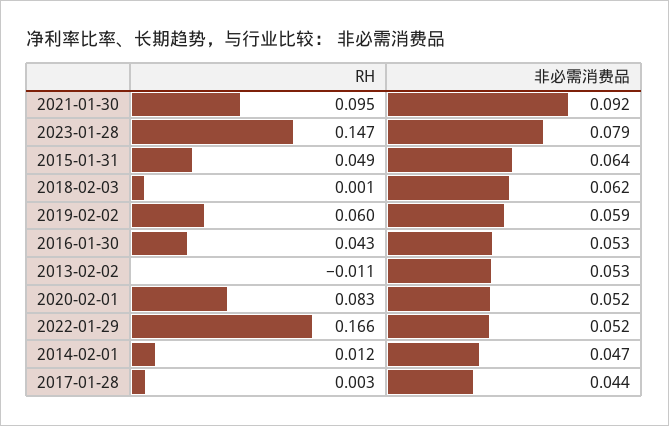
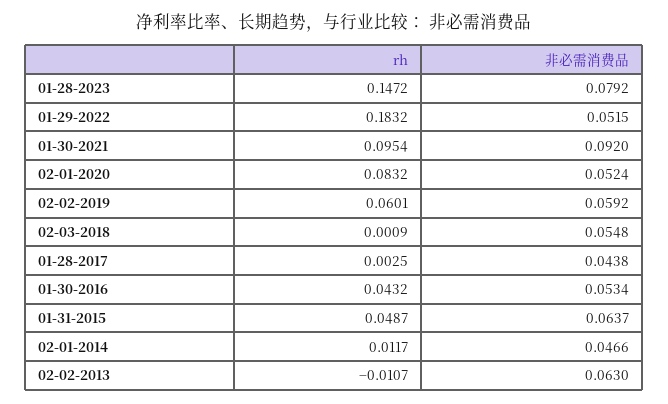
非必需消费品, 2018-02-03: 0.062 -> 0.0548
非必需消费品, 2013-02-02: 0.053 -> 0.063
RH, 2022-01-29: 0.166 -> 0.1832

